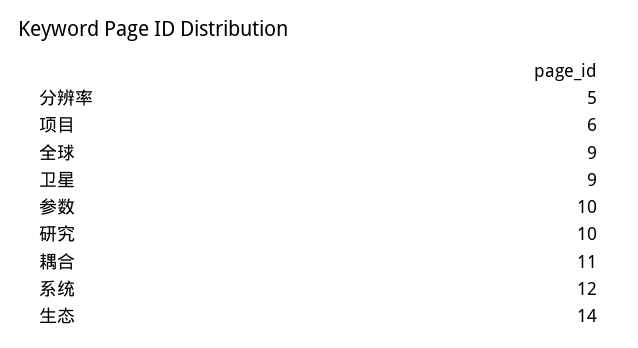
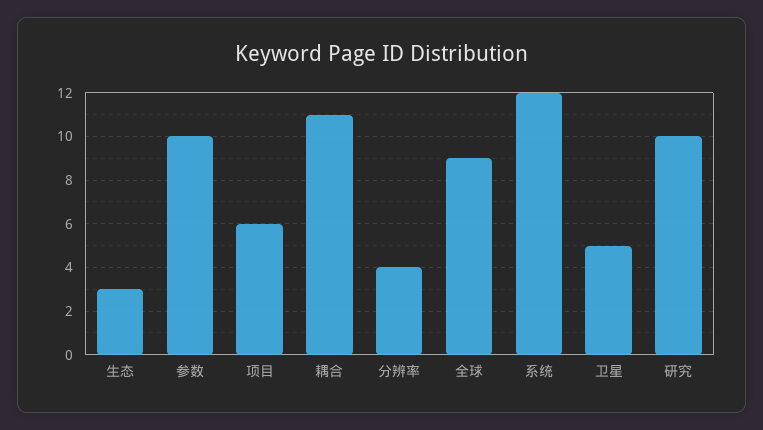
分辨率: 5 -> 4
卫星: 9 -> 5
生态: 14 -> 3

